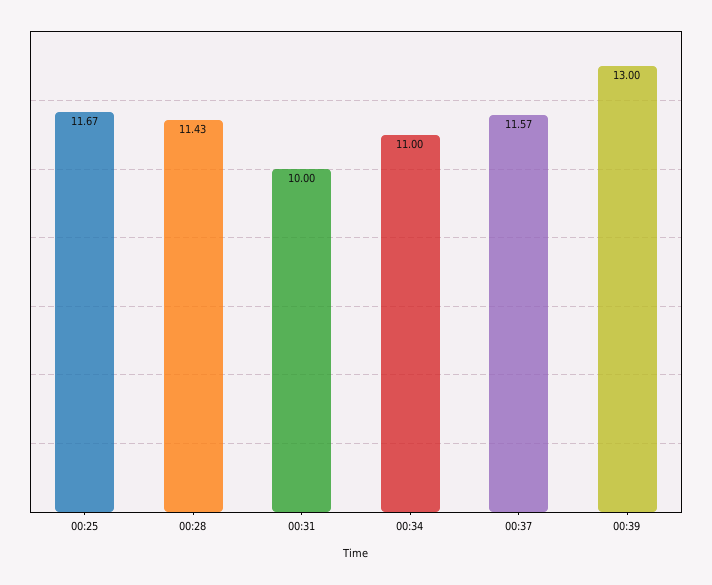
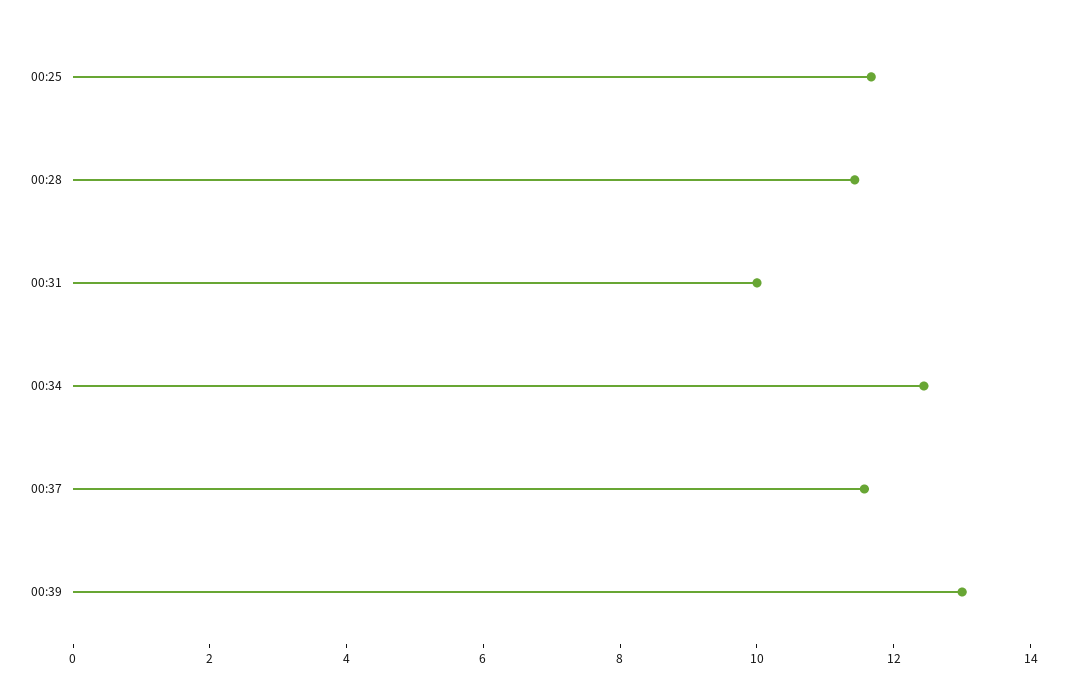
00:34: 11 -> 12.5

